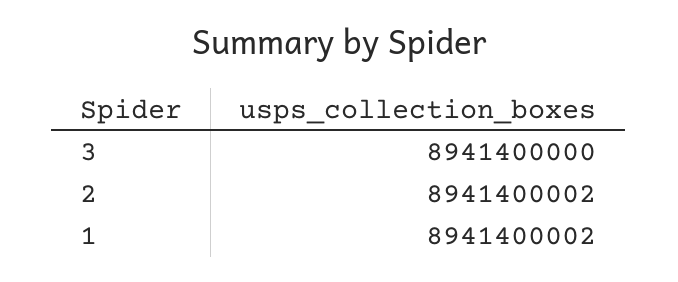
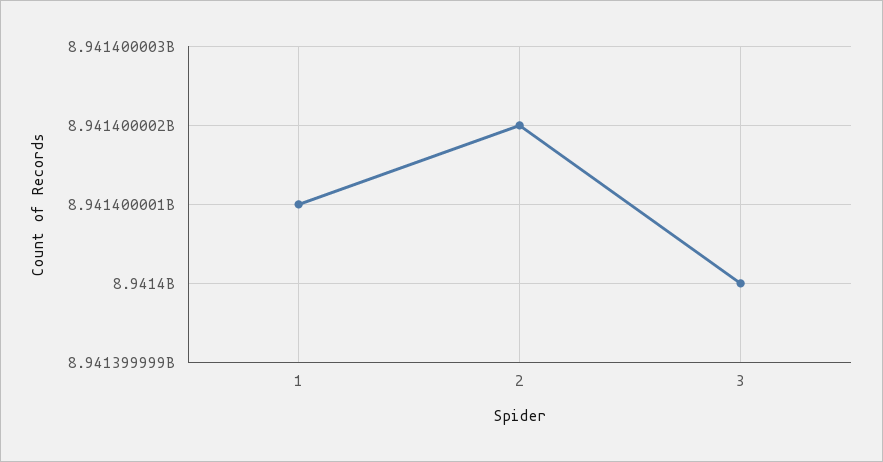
1: 8941400002 -> 8941400001

